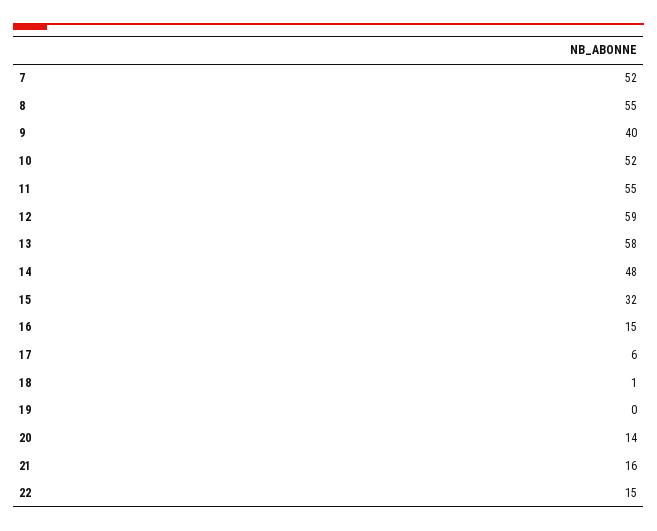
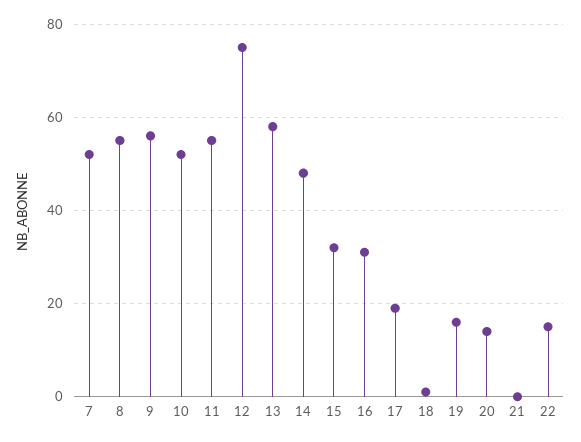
9: 40 -> 55
12: 59 -> 75
16: 15 -> 30
17: 6 -> 20
19: 0 -> 15
21: 16 -> 0

